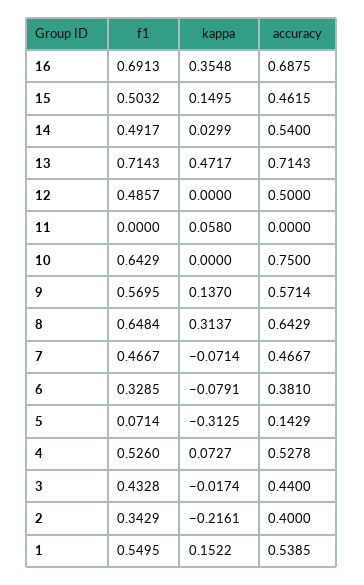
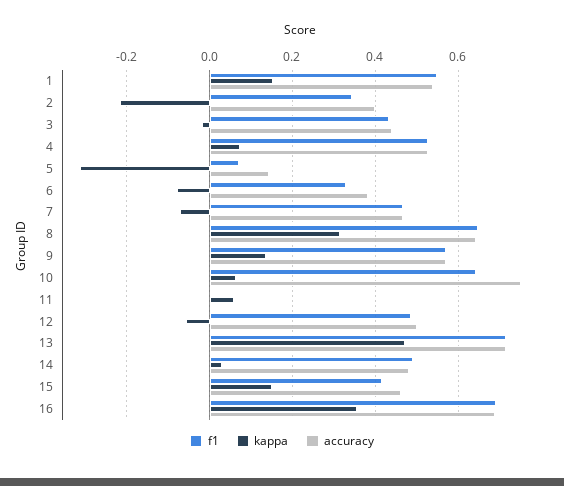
f1, 15: 0.5032 -> 0.42
accuracy, 14: 0.54 -> 0.48
kappa, 12: 0 -> -0.06
kappa, 10: 0 -> 0.06

